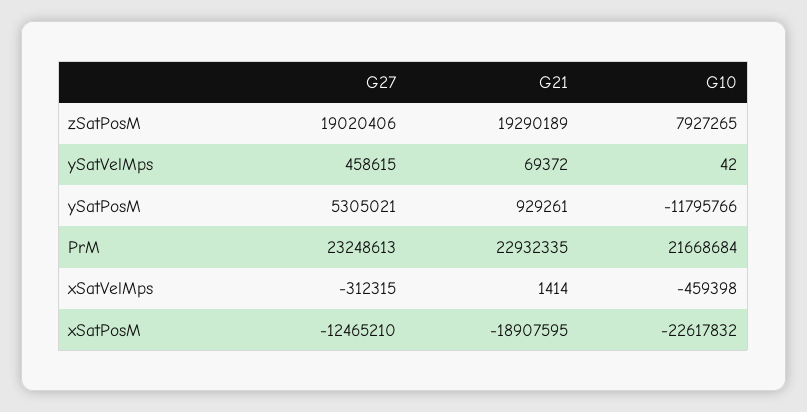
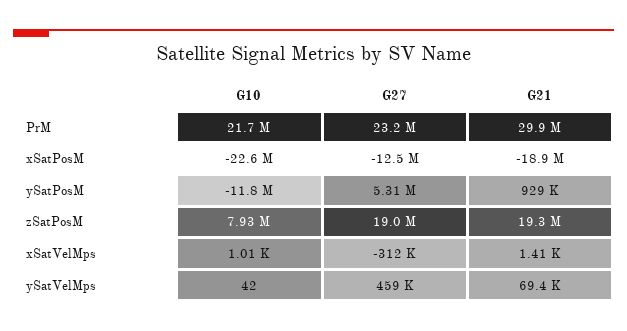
G21, PrM: 22932335 -> 29900000
G10, xSatVelMps: -459398 -> 1010

